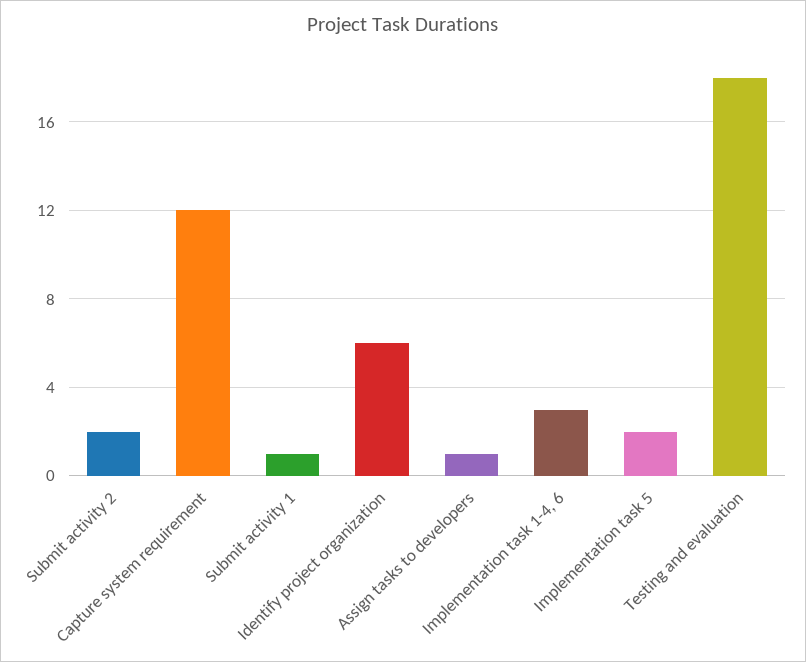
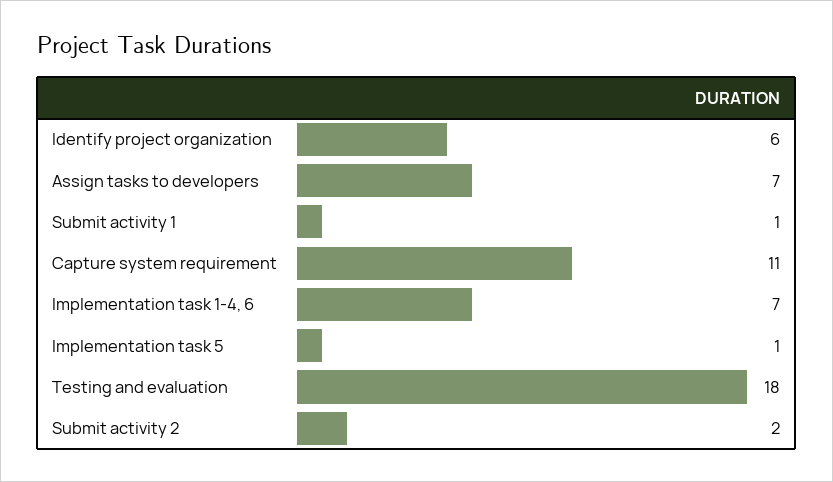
Capture system requirement: 12 -> 11
Assign tasks to developers: 1 -> 7
Implementation task 1-4, 6: 3 -> 7
Implementation task 5: 2 -> 1

